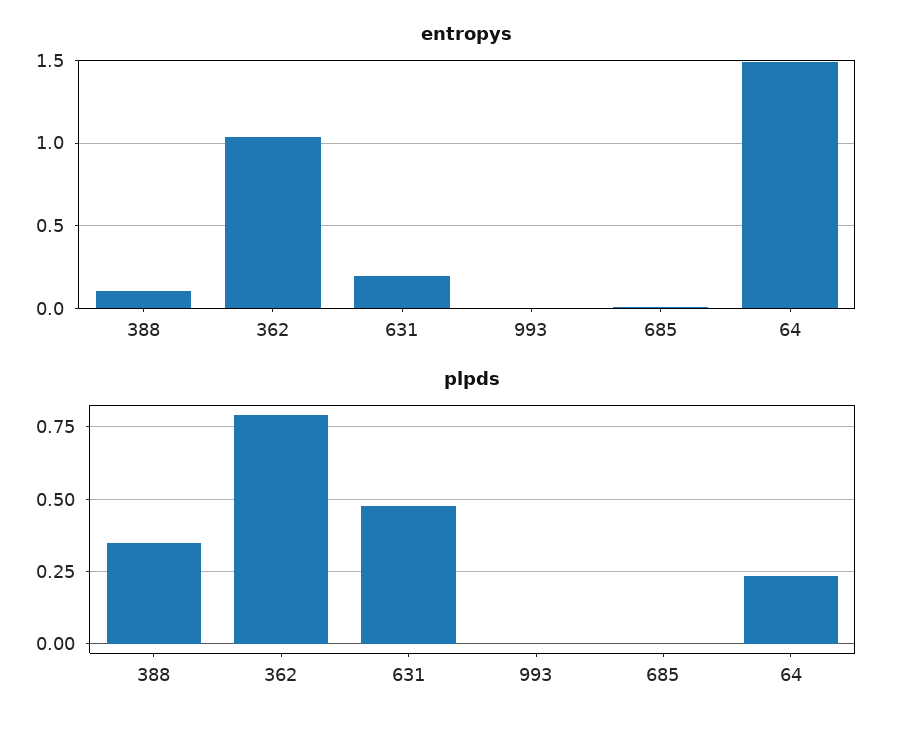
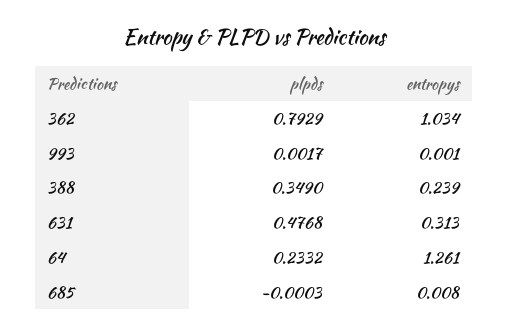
entropys, 388: 0.1 -> 0.239
entropys, 631: 0.2 -> 0.313
entropys, 64: 1.5 -> 1.261

